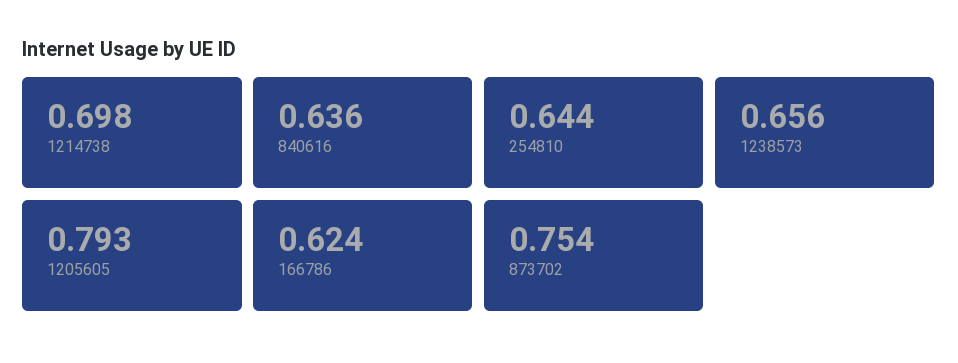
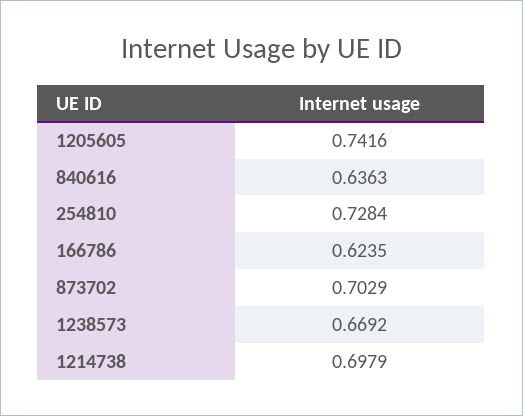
254810: 0.644 -> 0.7284
1238573: 0.656 -> 0.6692
1205605: 0.793 -> 0.7416
873702: 0.754 -> 0.7029

